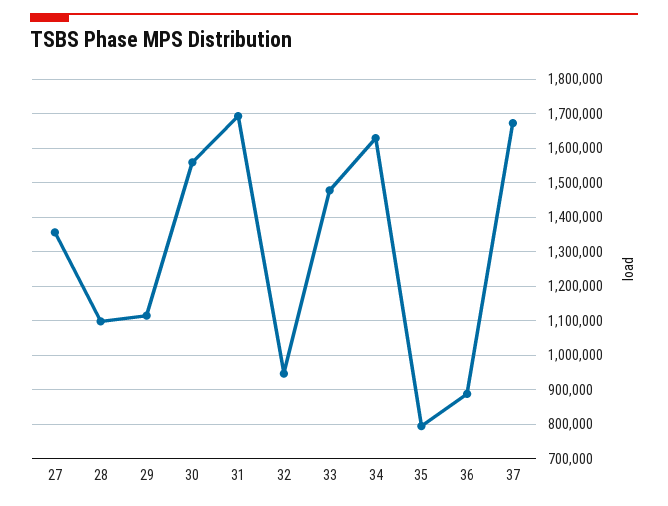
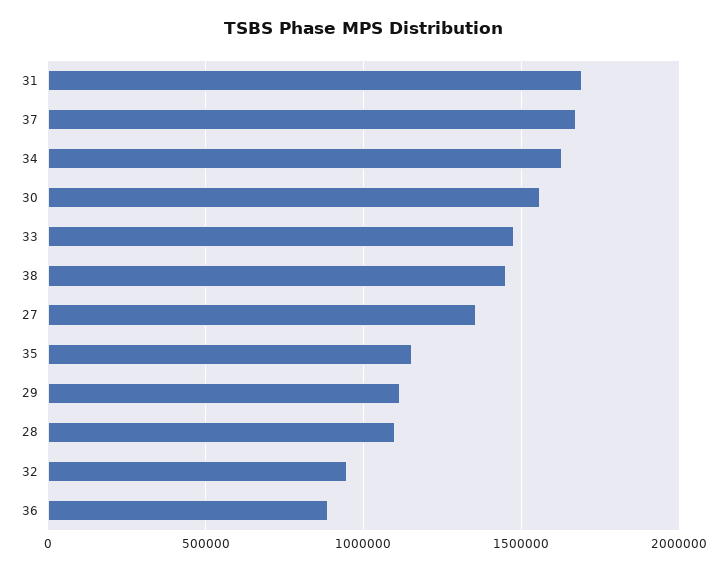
35: 800000 -> 1150000
38: none -> 1450000

